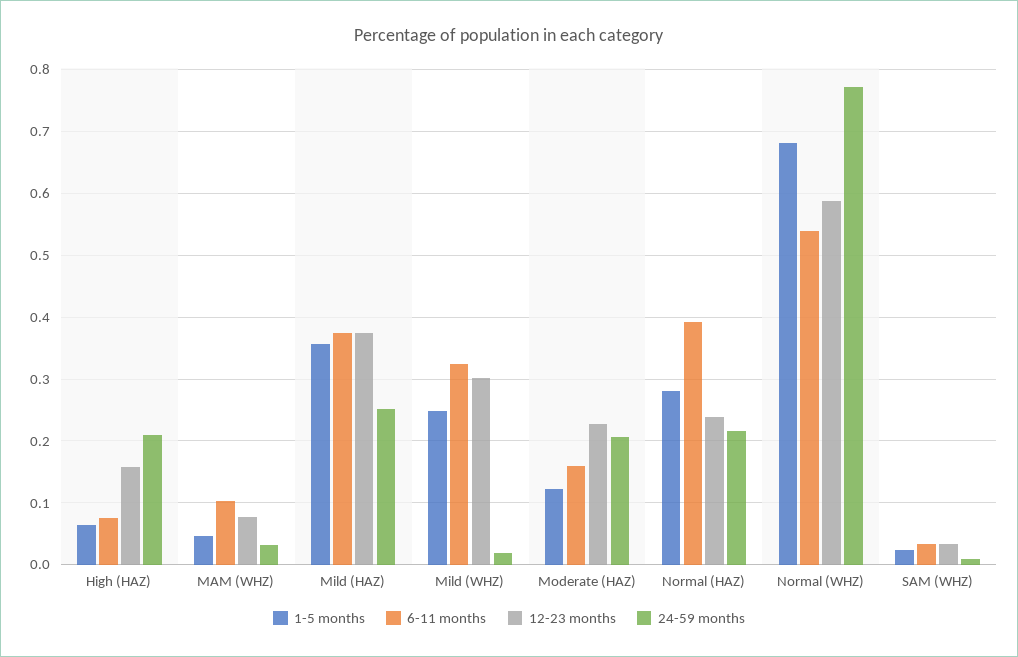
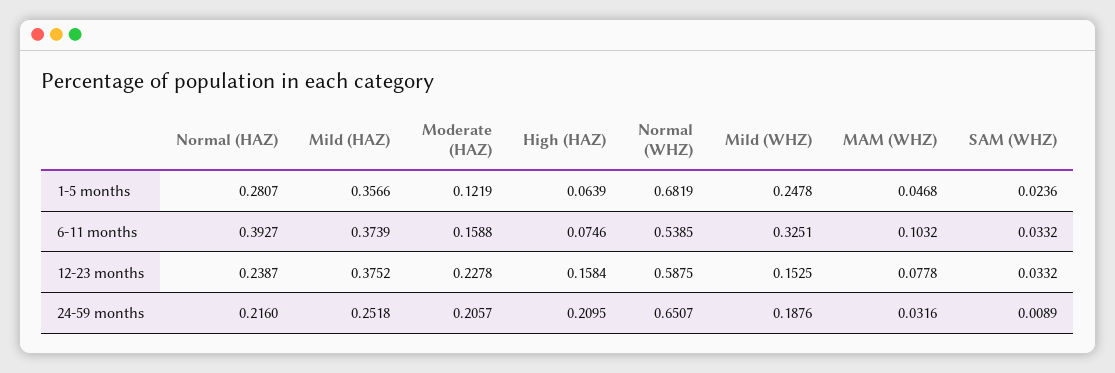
12-23 months, Mild (WHZ): 0.3 -> 0.1525
24-59 months, Mild (WHZ): 0.02 -> 0.1876
24-59 months, Normal (WHZ): 0.77 -> 0.6507

